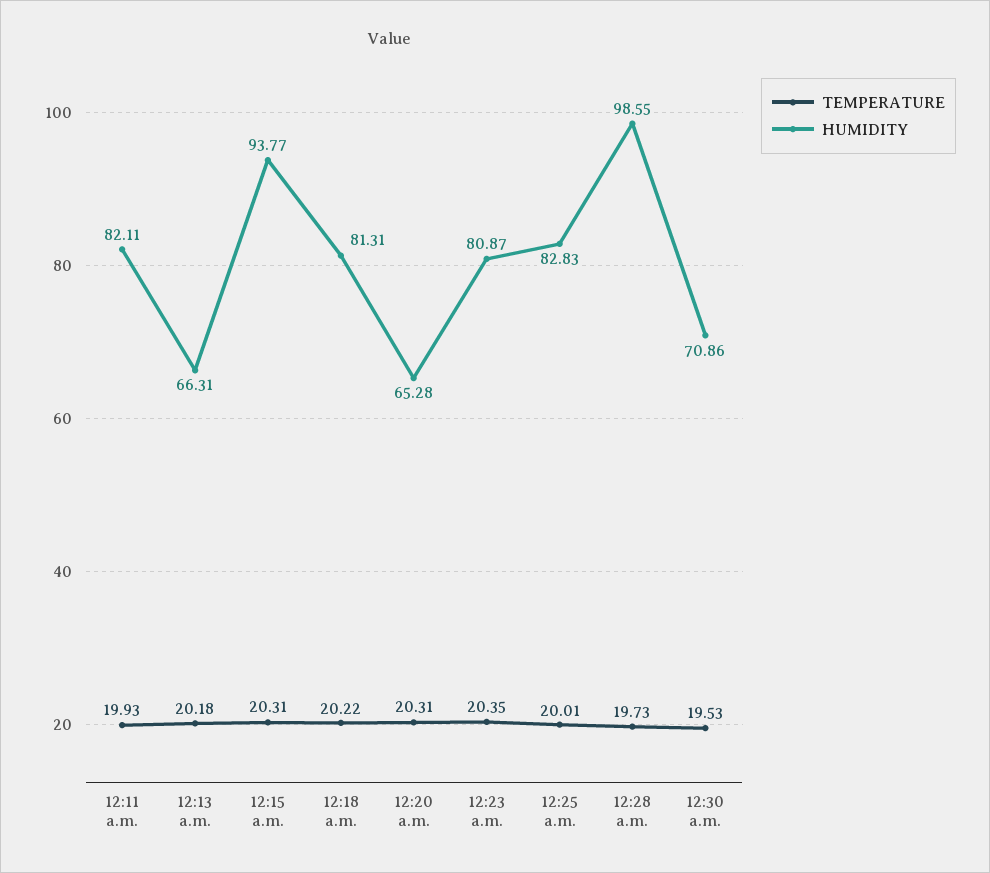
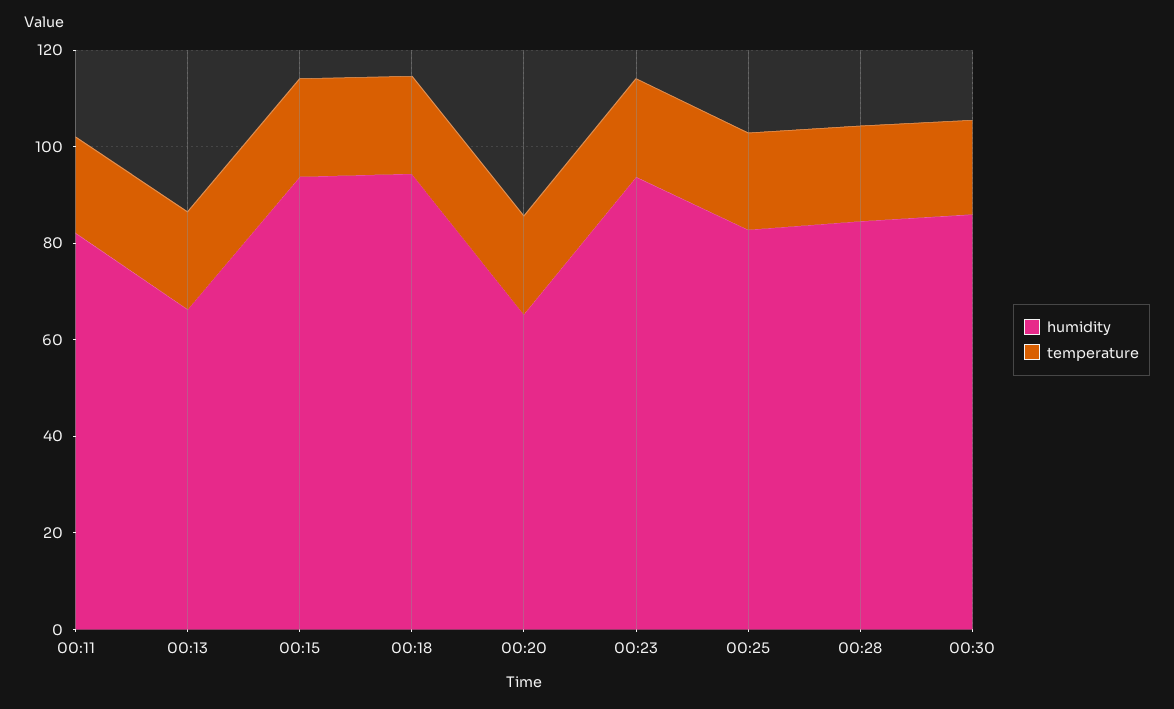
HUMIDITY, 12:18 a.m.: 81.31 -> 95
HUMIDITY, 12:23 a.m.: 80.87 -> 95
HUMIDITY, 12:28 a.m.: 98.55 -> 85
HUMIDITY, 12:30 a.m.: 70.86 -> 85

